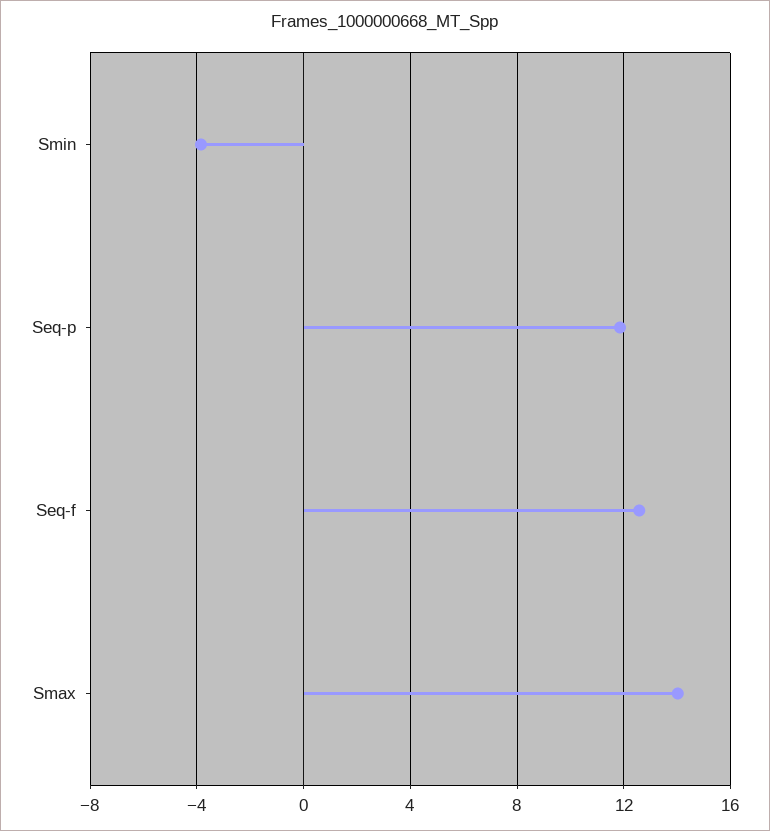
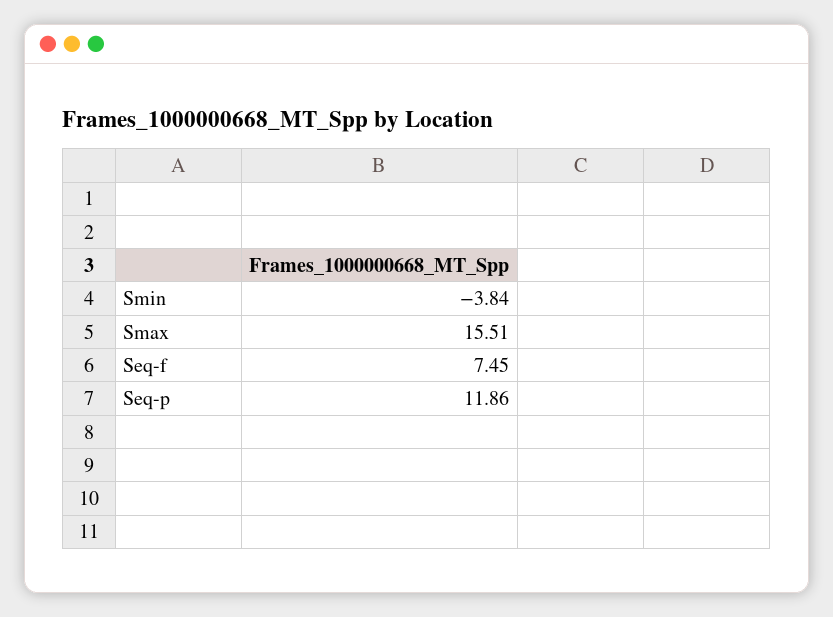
Seq-f: 12.5 -> 7.45
Smax: 14 -> 15.51

